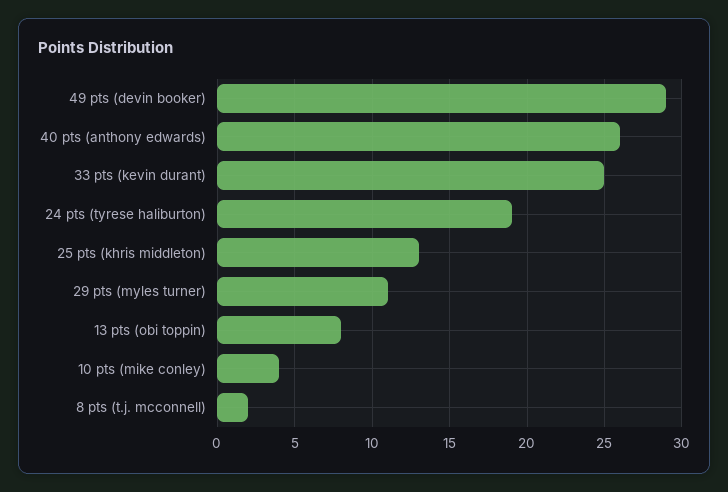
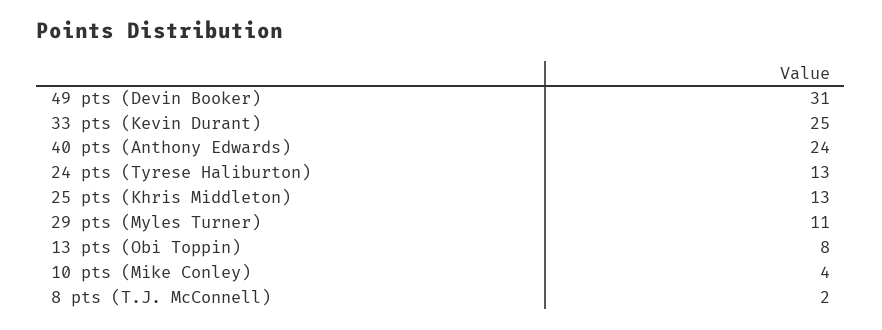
49 pts (devin booker): 29 -> 31
40 pts (anthony edwards): 26 -> 24
24 pts (tyrese haliburton): 19 -> 13

